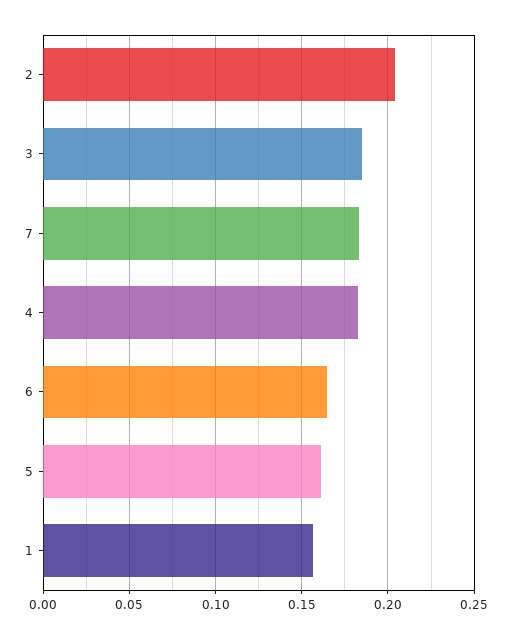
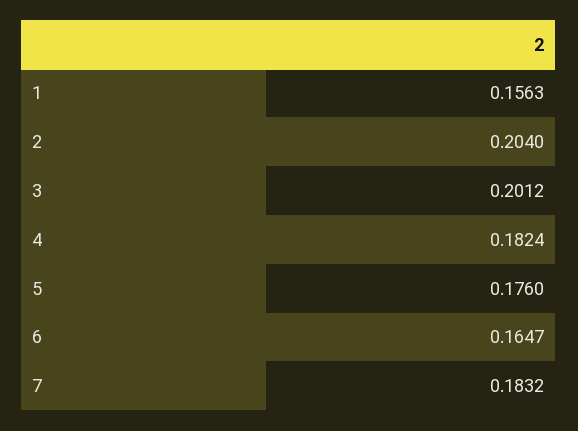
3: 0.185 -> 0.2012
5: 0.16 -> 0.176

